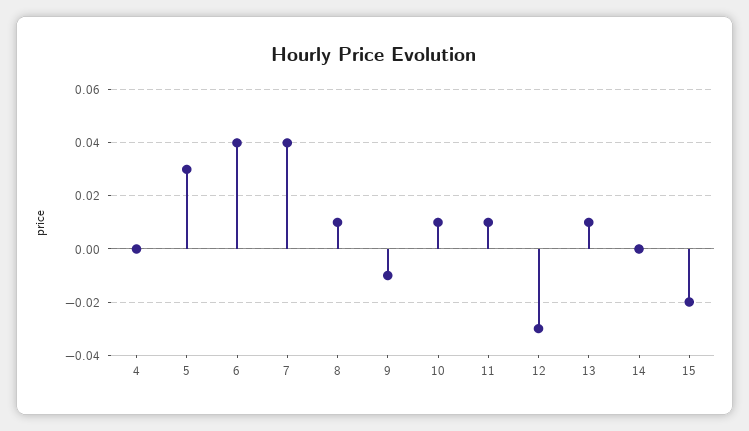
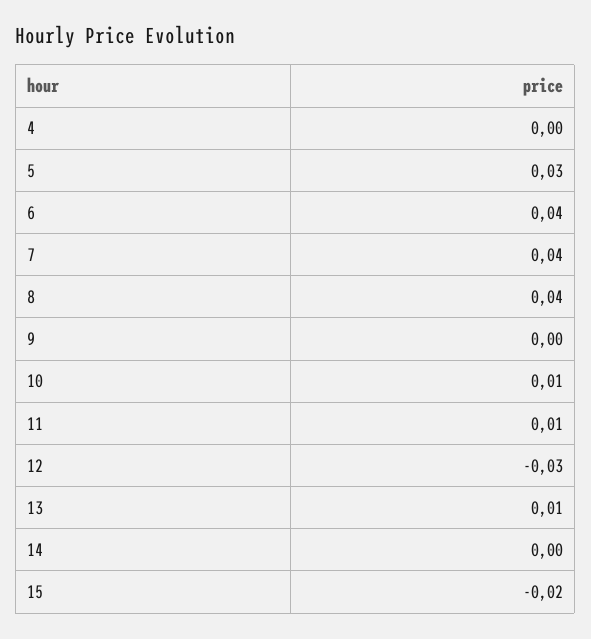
8: 0.01 -> 0.04
9: -0.01 -> 0

